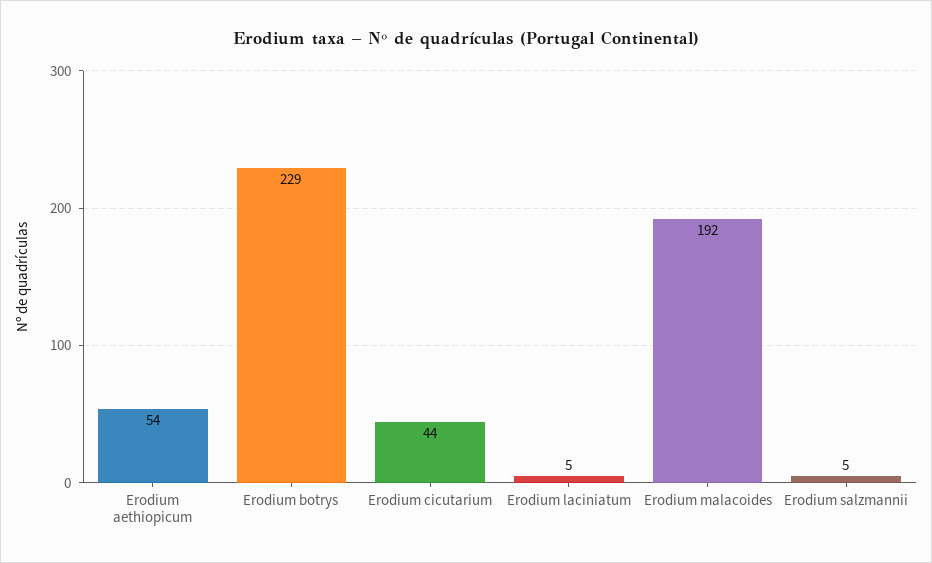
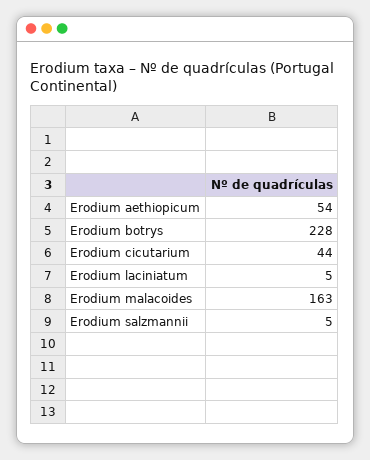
Erodium botrys: 229 -> 228
Erodium malacoides: 192 -> 163

